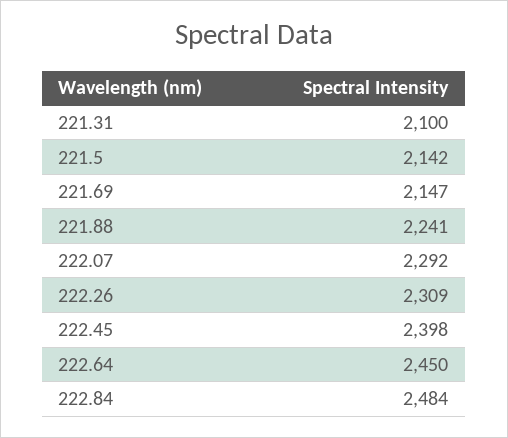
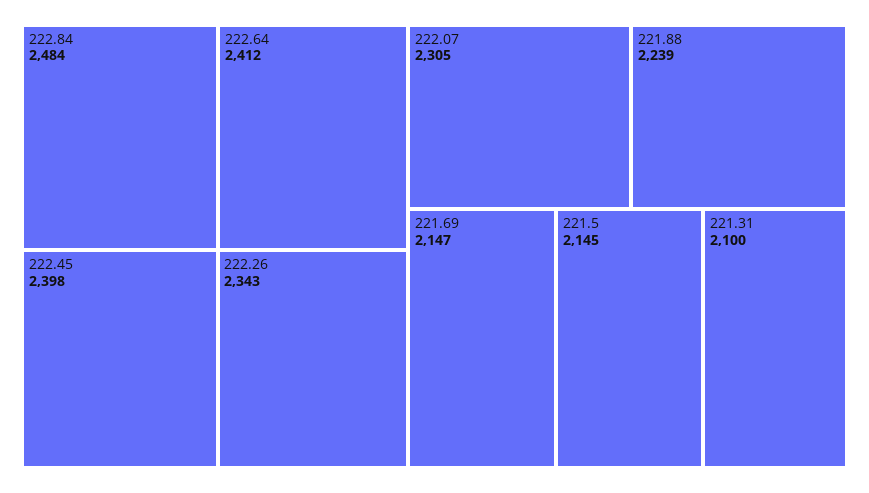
221.5: 2142 -> 2145
221.88: 2241 -> 2239
222.07: 2292 -> 2305
222.26: 2309 -> 2343
222.64: 2450 -> 2412

